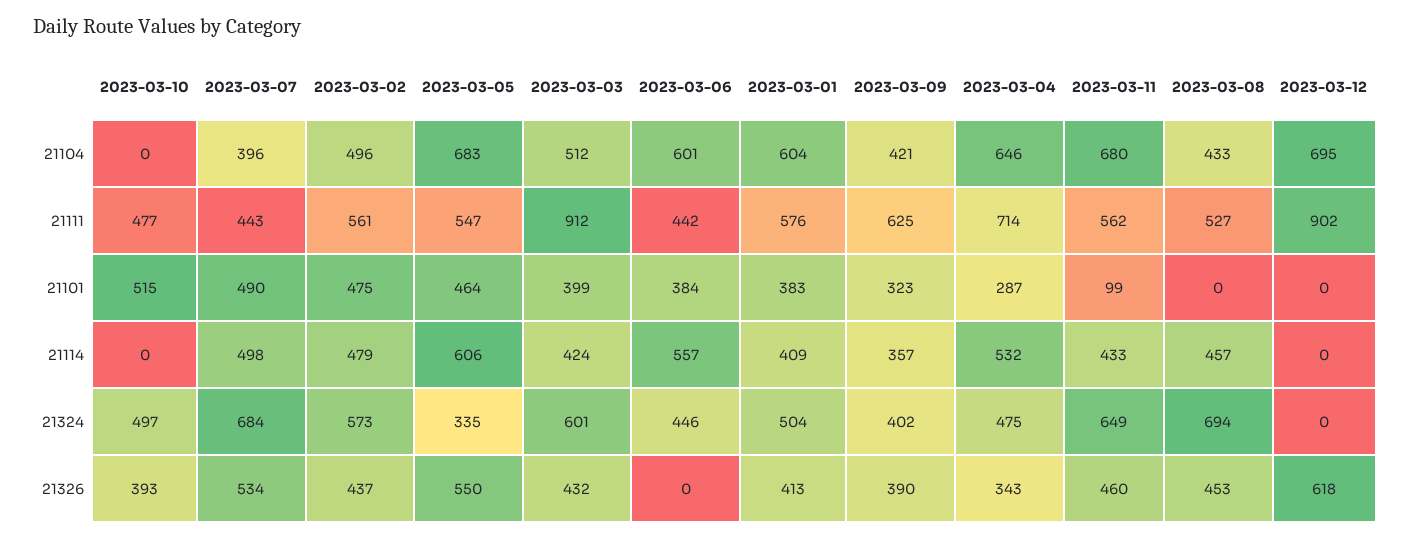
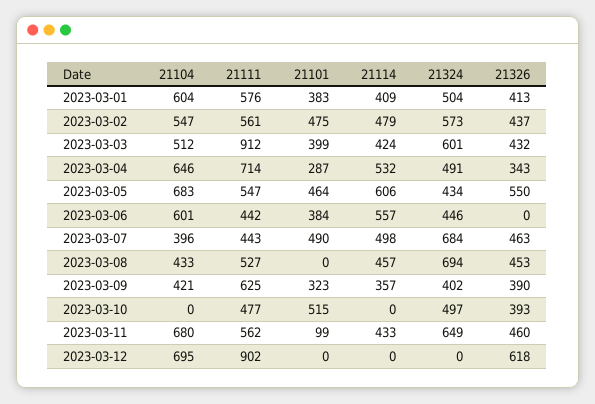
2023-03-02, 21104: 496 -> 547
2023-03-05, 21324: 335 -> 434
2023-03-04, 21324: 475 -> 491
2023-03-07, 21326: 534 -> 463

